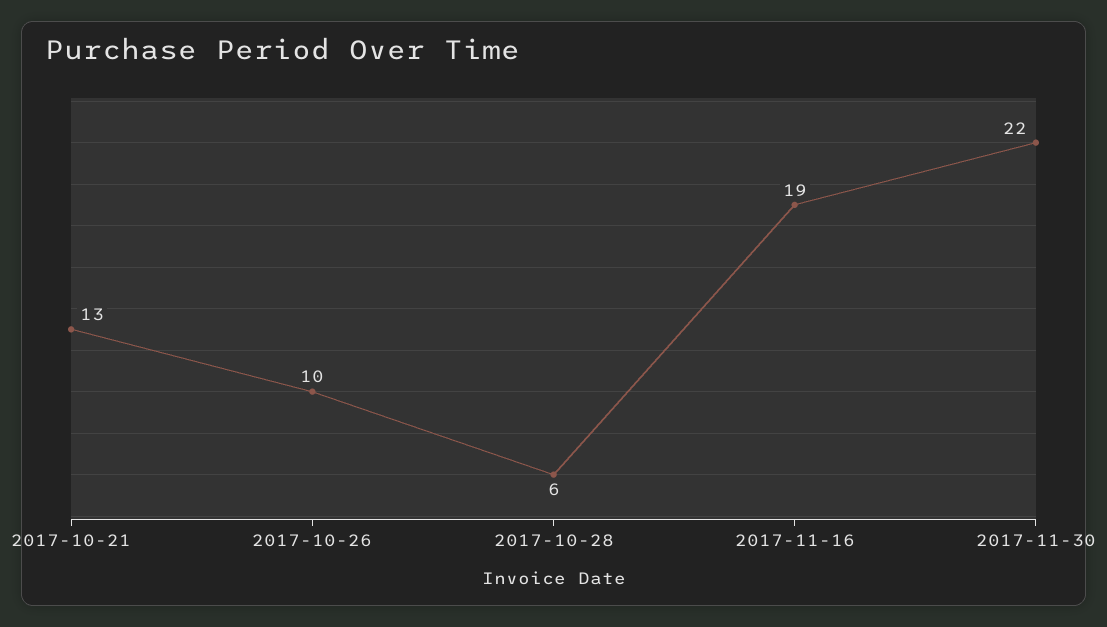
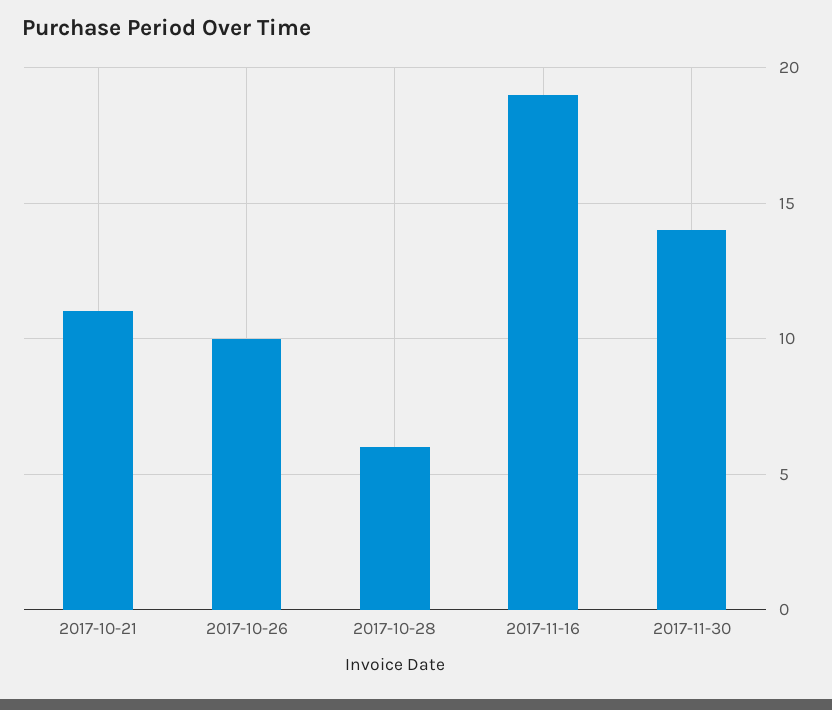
2017-10-21: 13 -> 11
2017-11-30: 22 -> 14

